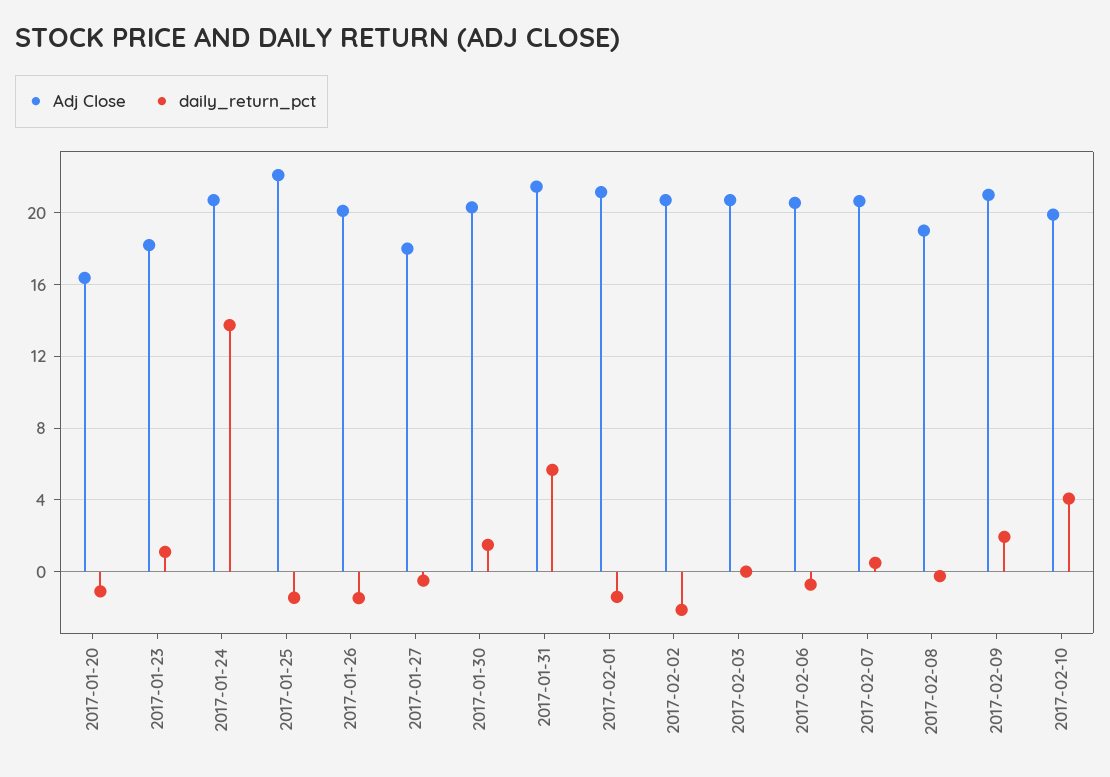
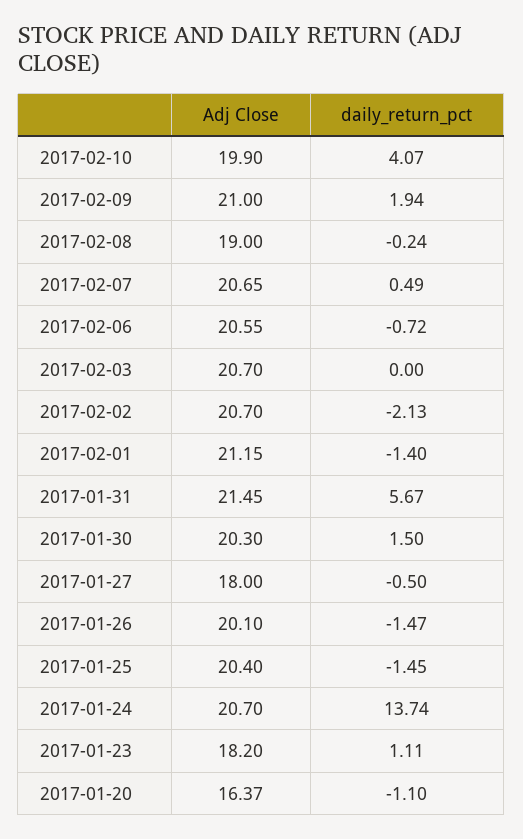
Adj Close, 2017-01-25: 22 -> 20.4

